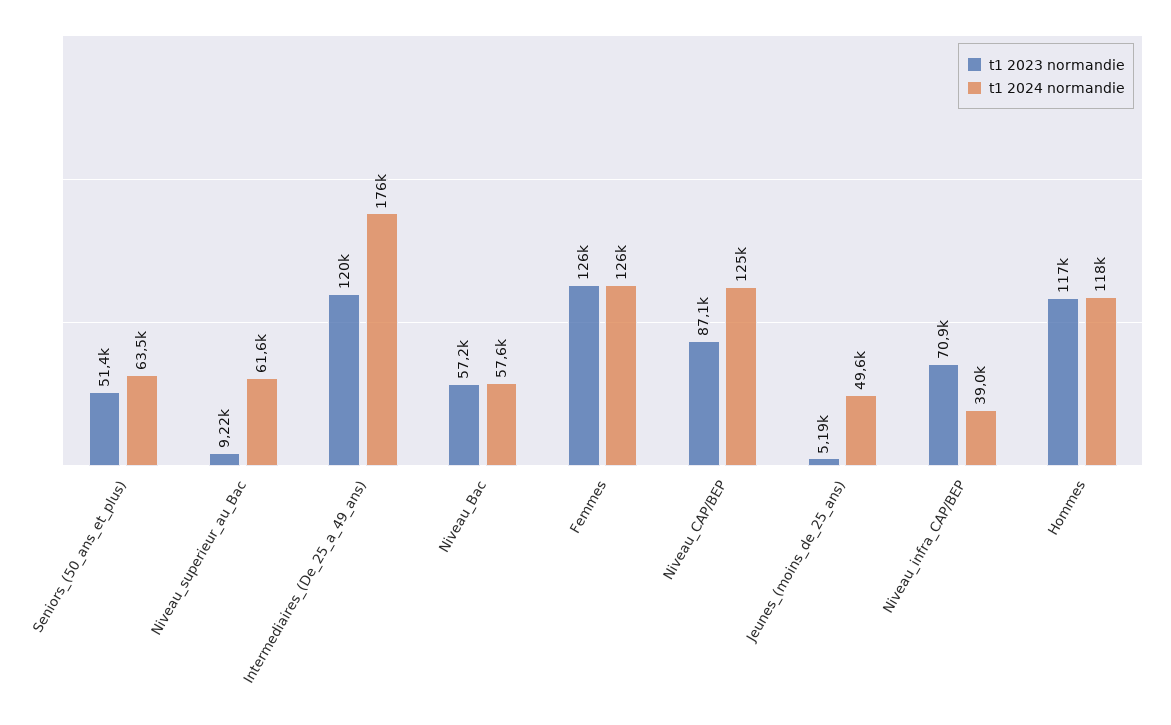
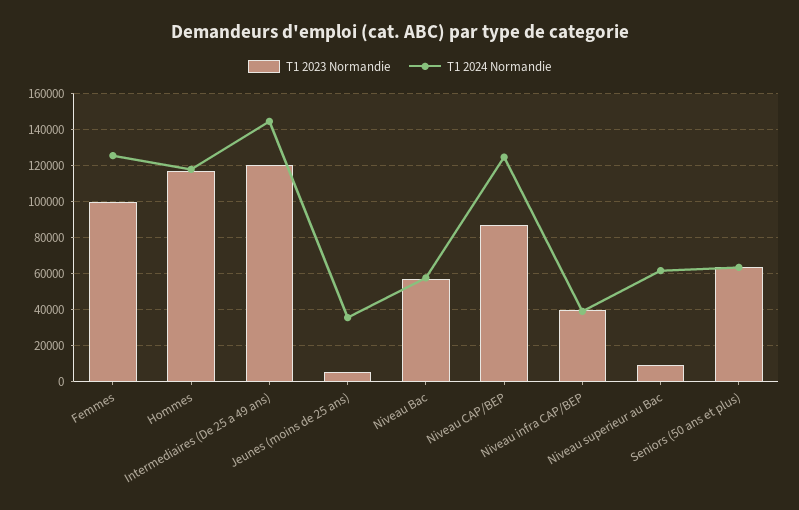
t1 2023 normandie, Seniors_(50_ans_et_plus): 51400 -> 65000
t1 2024 normandie, Intermediaires_(De_25_a_49_ans): 176000 -> 145000
t1 2023 normandie, Femmes: 126000 -> 100000
t1 2024 normandie, Jeunes_(moins_de_25_ans): 49600 -> 35000
t1 2023 normandie, Niveau_infra_CAP/BEP: 70900 -> 40000

